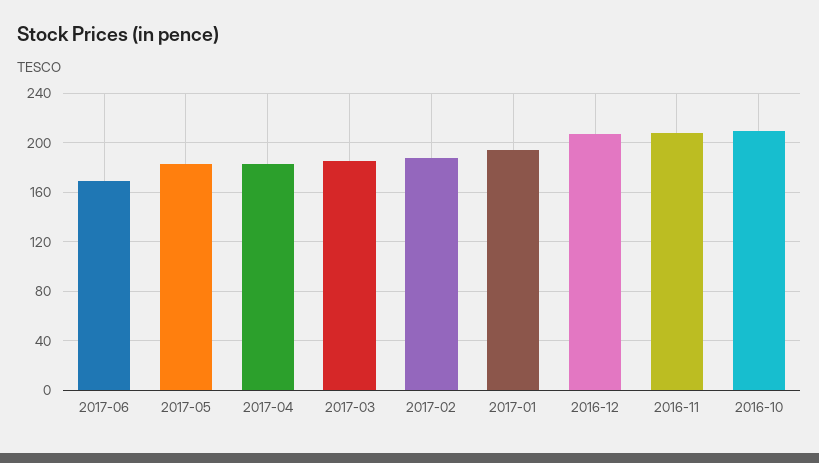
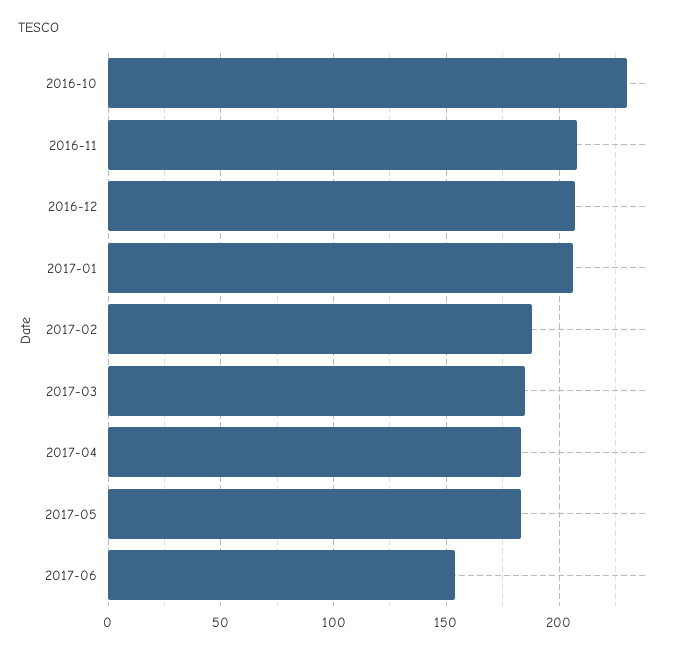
2017-06: 170 -> 155
2017-01: 195 -> 205
2016-10: 210 -> 230

